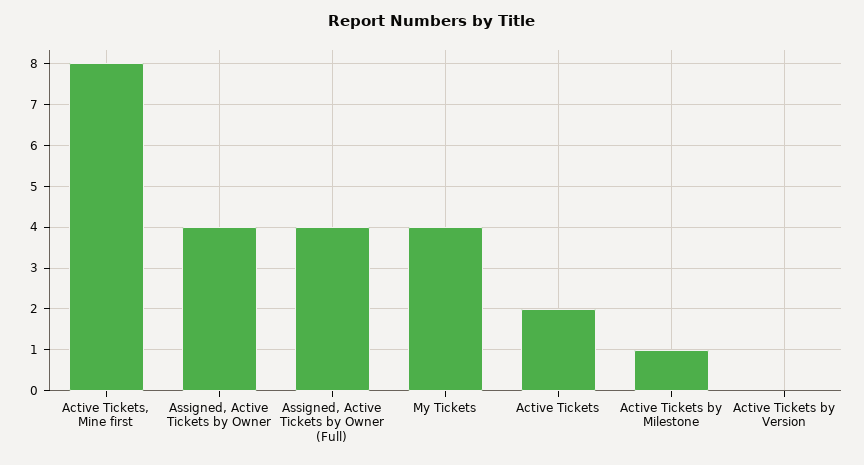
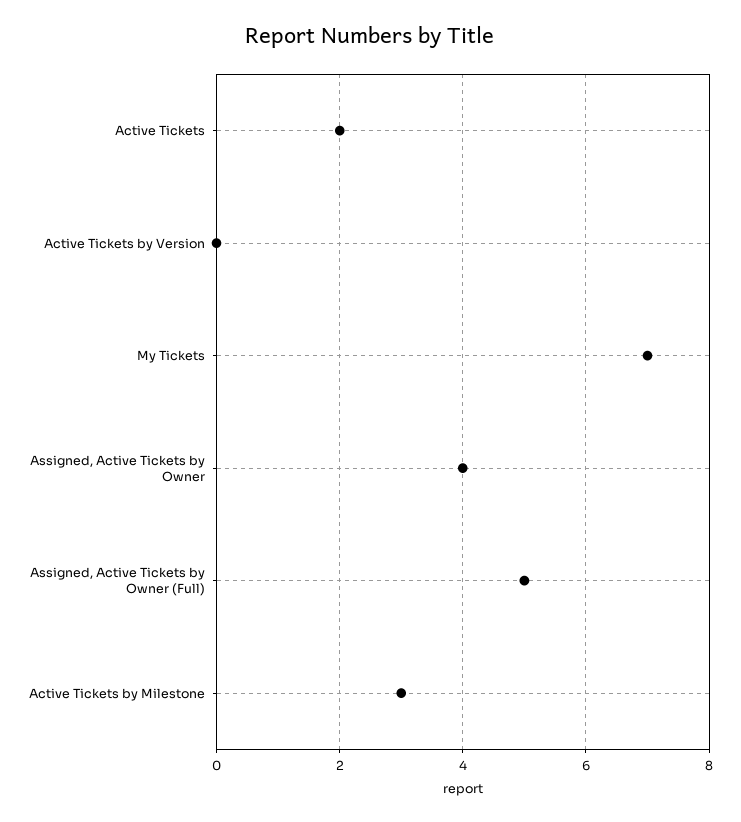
Active Tickets, Mine first: 8 -> none
Assigned, Active Tickets by Owner (Full): 4 -> 5
My Tickets: 4 -> 7
Active Tickets by Milestone: 1 -> 3

